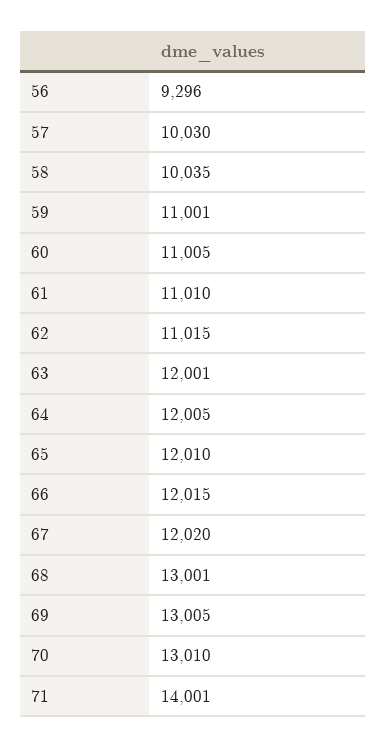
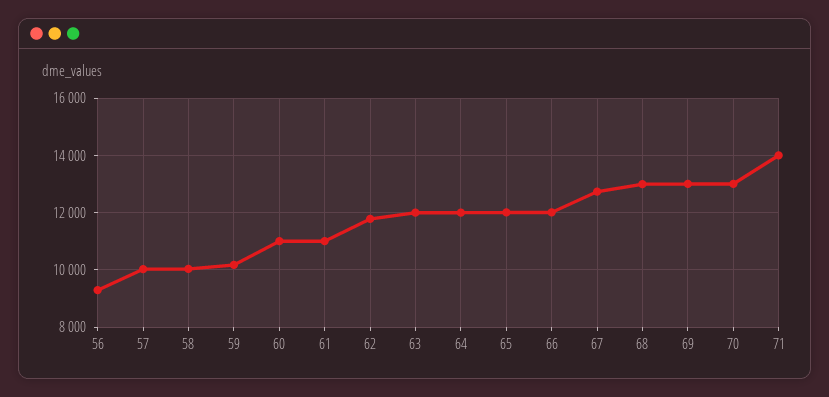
59: 11001 -> 10250
62: 11015 -> 11750
67: 12020 -> 12750

